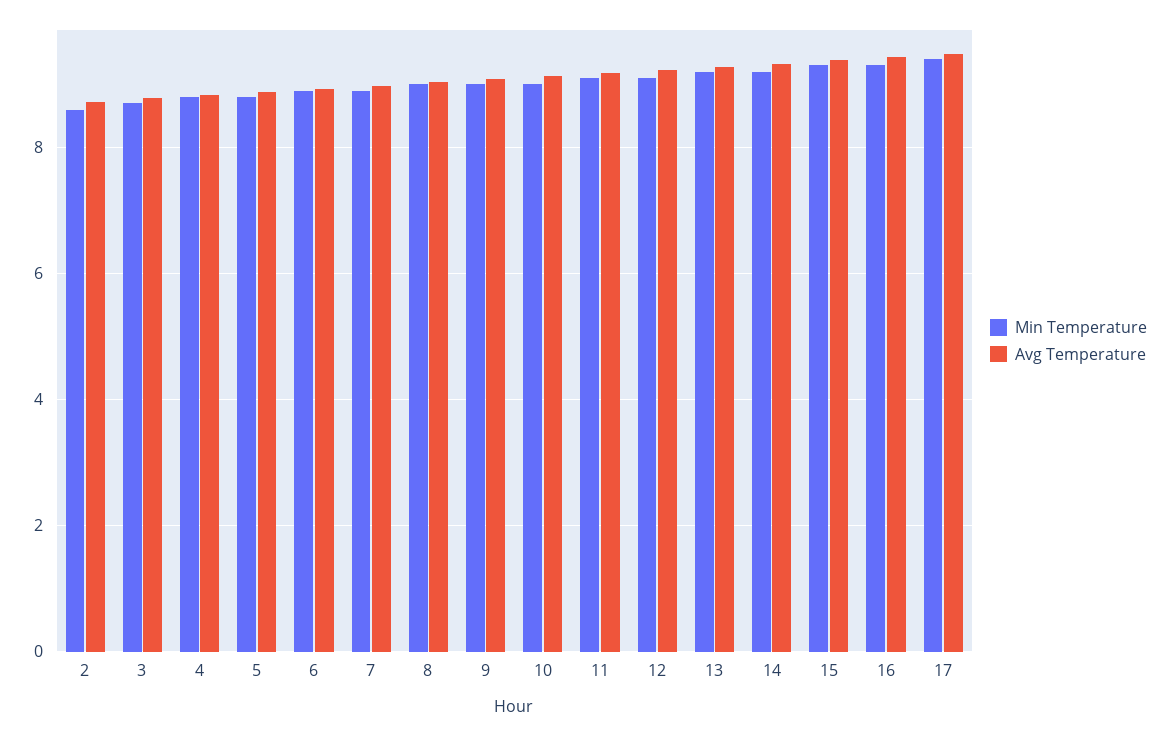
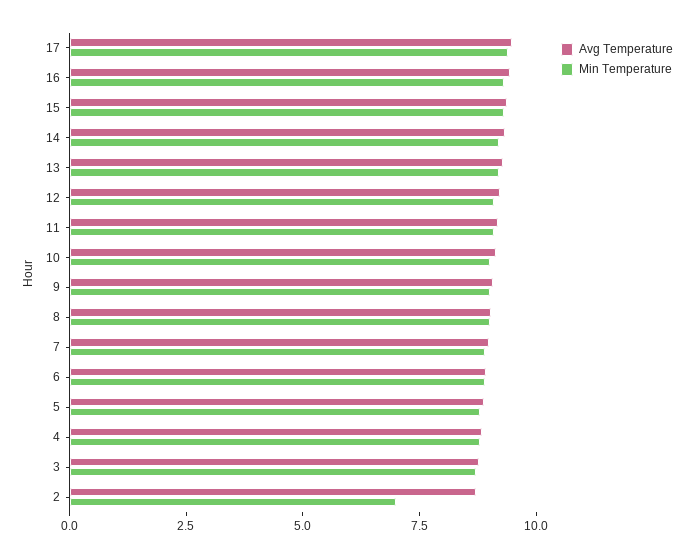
Min Temperature, 2: 8.6 -> 7

